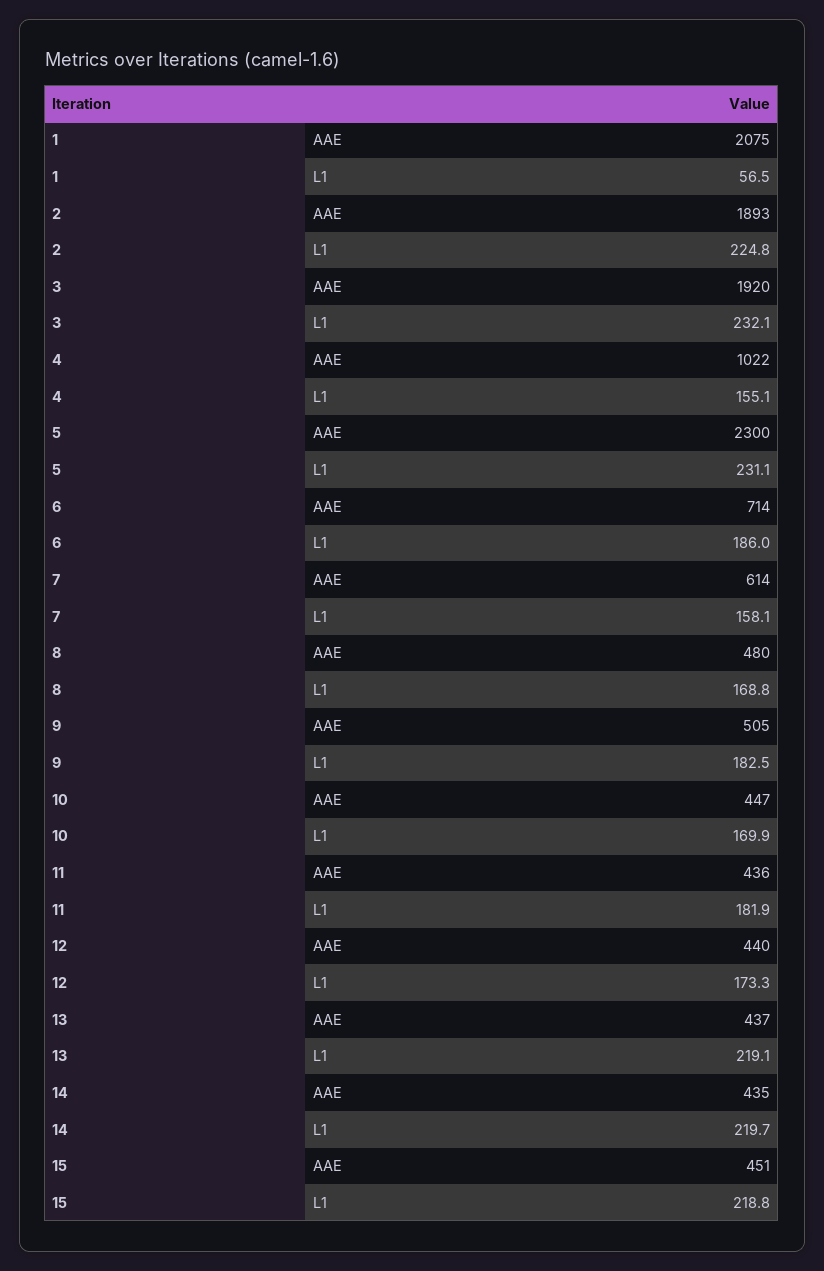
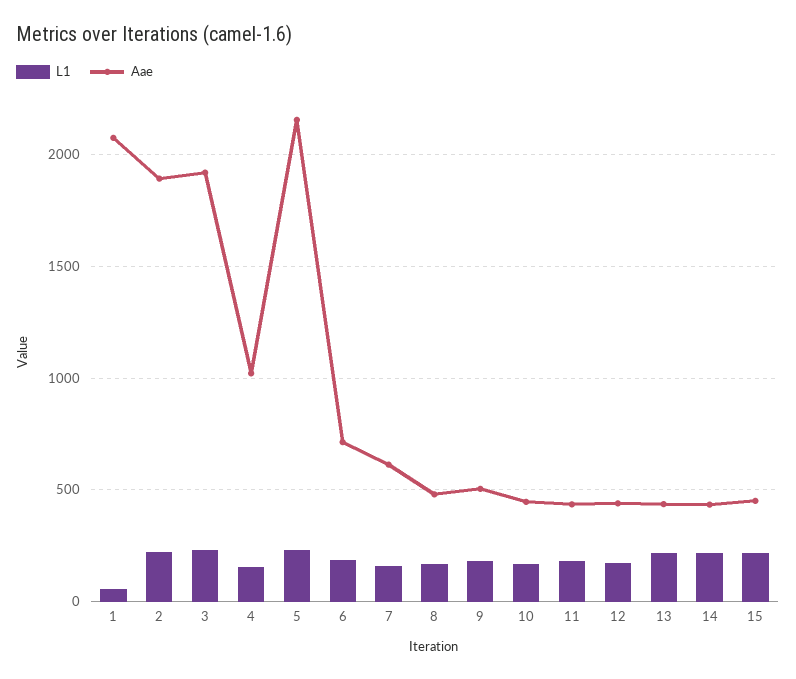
AAE, 5: 2300 -> 2150

